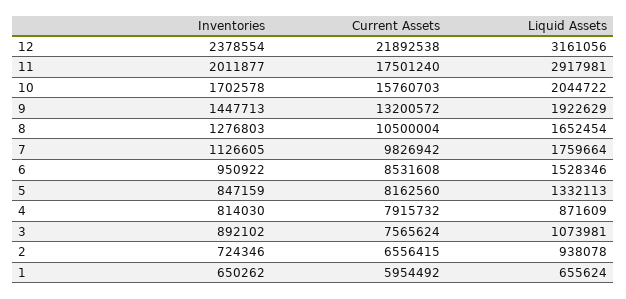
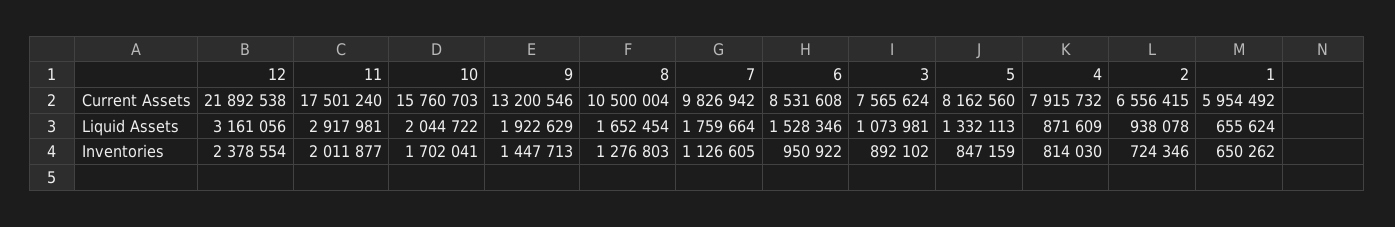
Inventories, 10: 1702578 -> 1702041
Current Assets, 9: 13200572 -> 13200546

